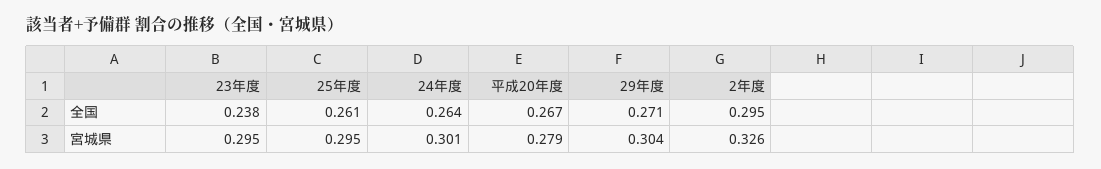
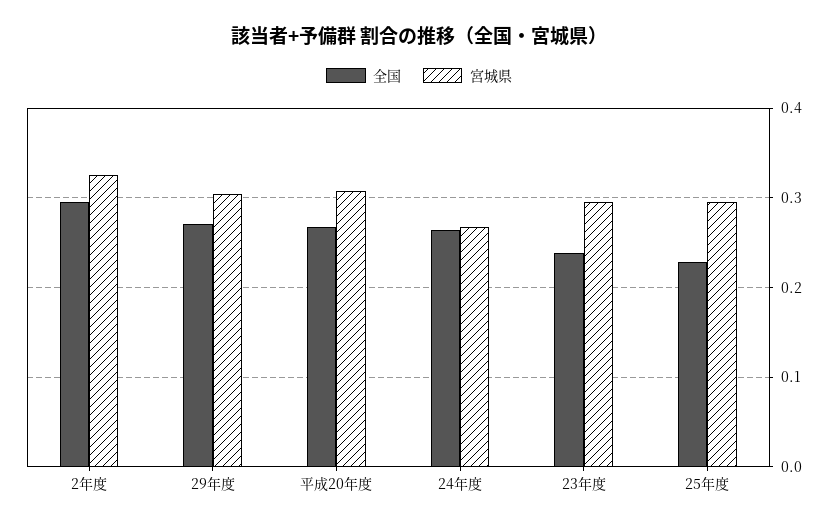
全国, 25年度: 0.261 -> 0.23
宮城県, 24年度: 0.301 -> 0.27
宮城県, 平成20年度: 0.279 -> 0.31

